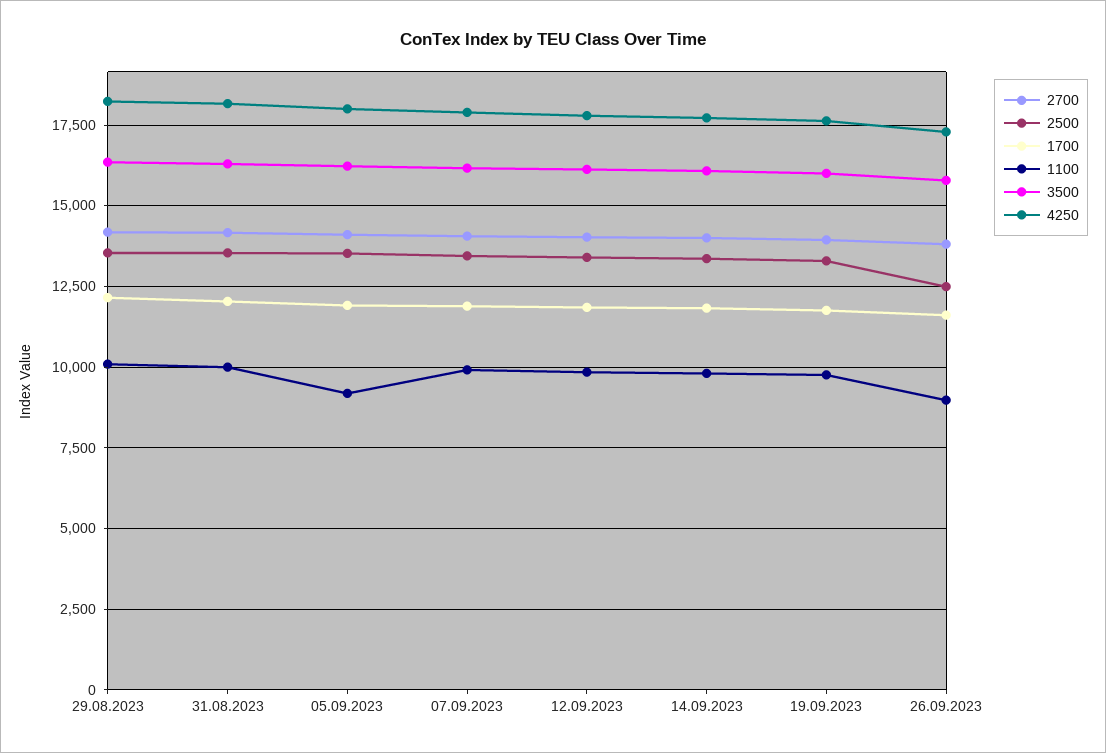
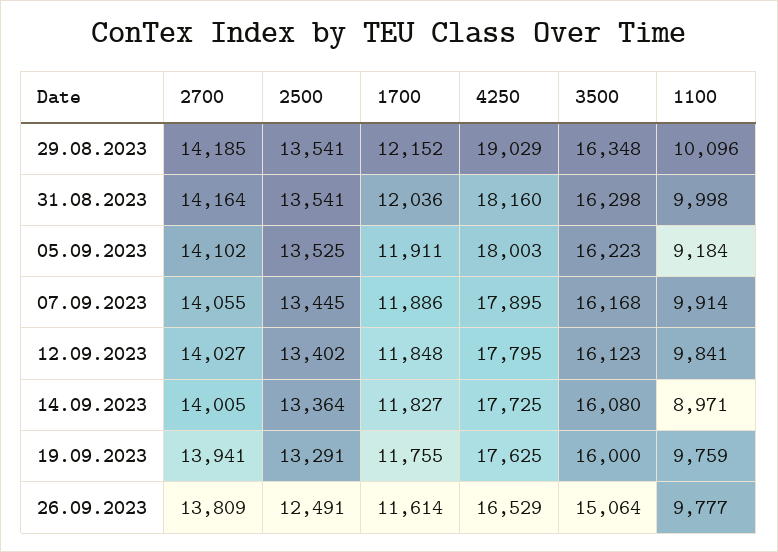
4250, 29.08.2023: 18250 -> 19029
1100, 14.09.2023: 9750 -> 8971
1100, 26.09.2023: 9000 -> 9777
3500, 26.09.2023: 15750 -> 15064
4250, 26.09.2023: 17250 -> 16529

